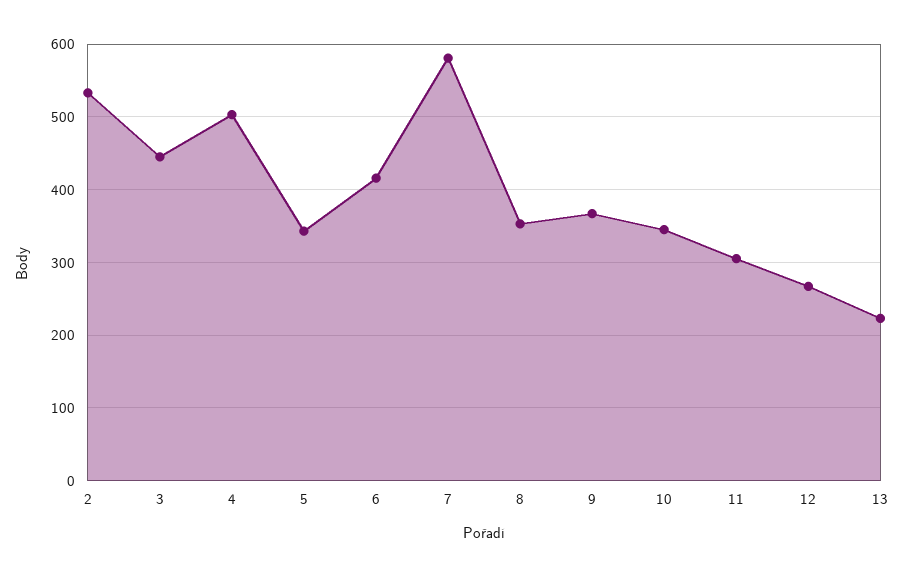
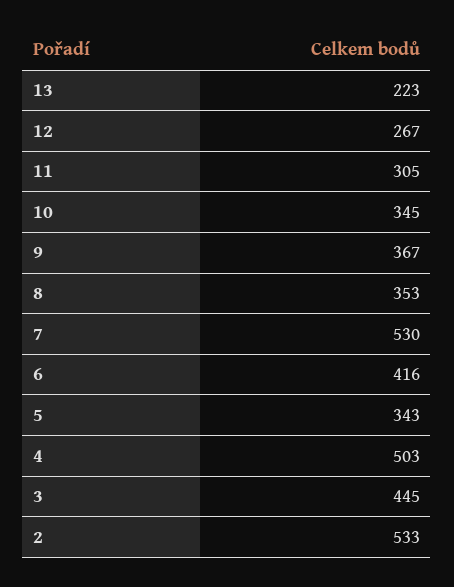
7: 580 -> 530

